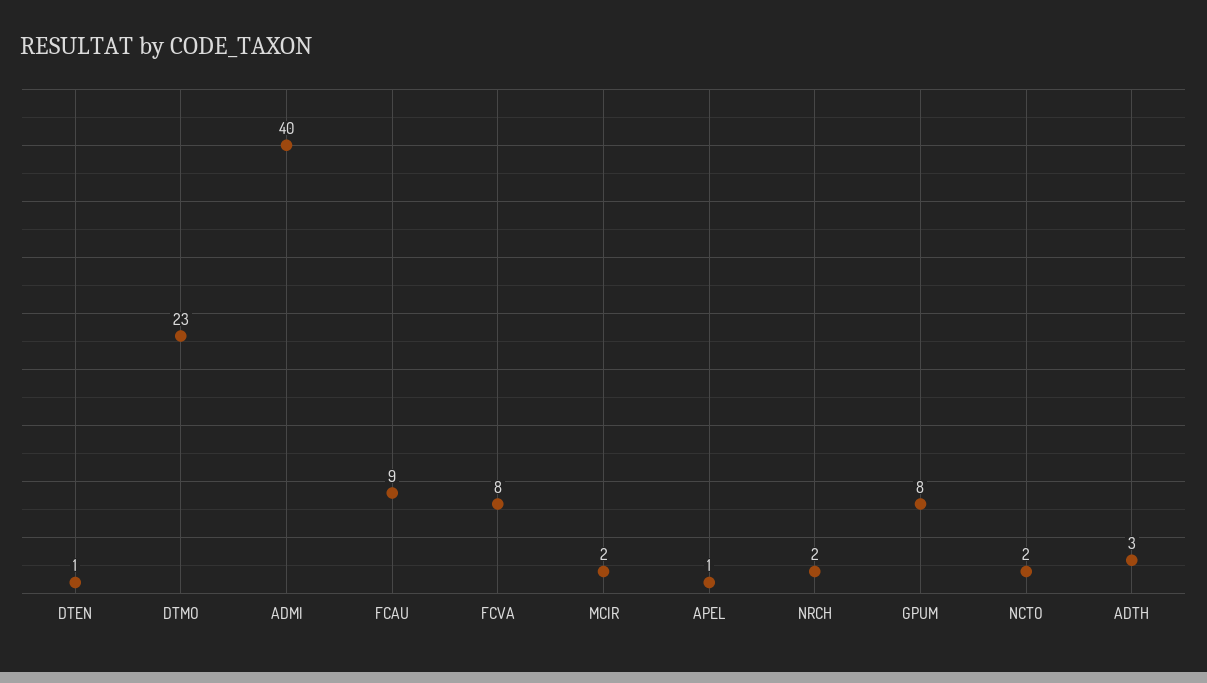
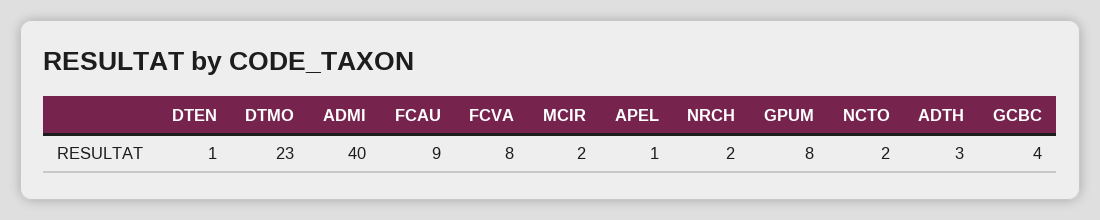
GCBC: none -> 4

